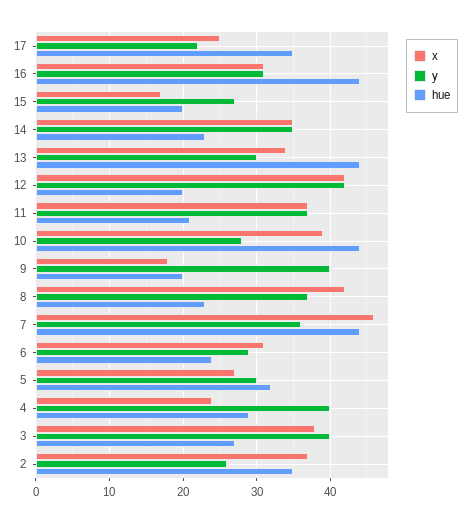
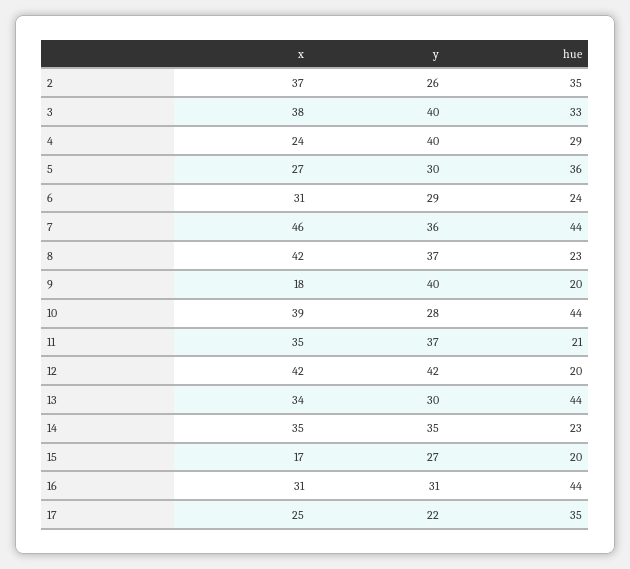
x, 11: 37 -> 35
hue, 5: 32 -> 36
hue, 3: 27 -> 33

